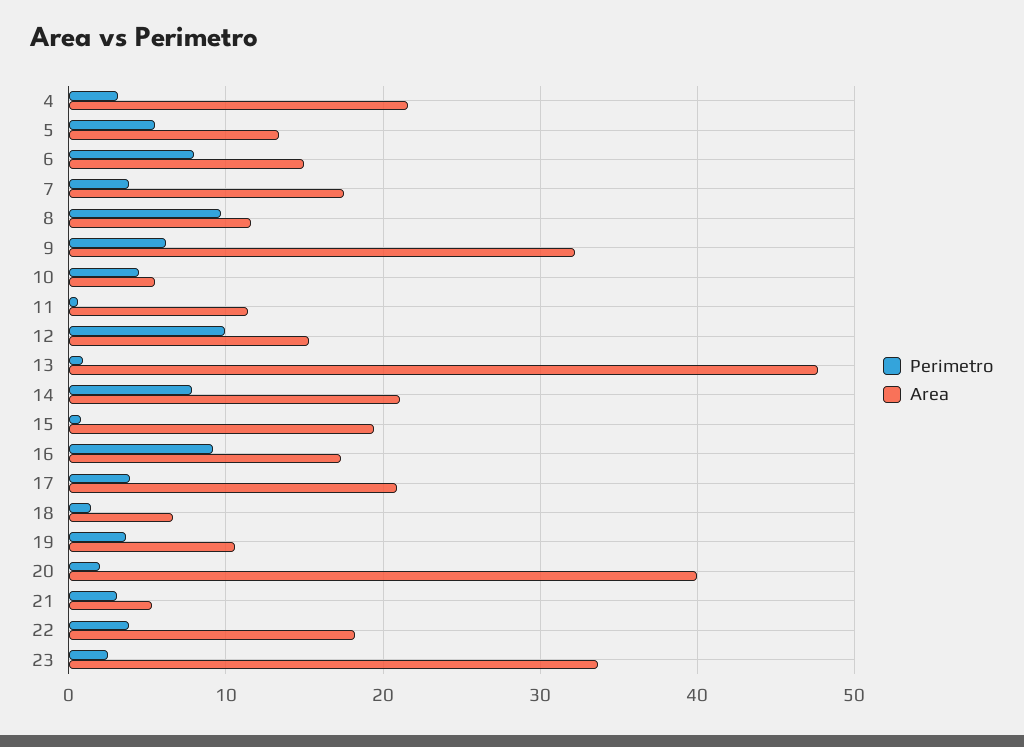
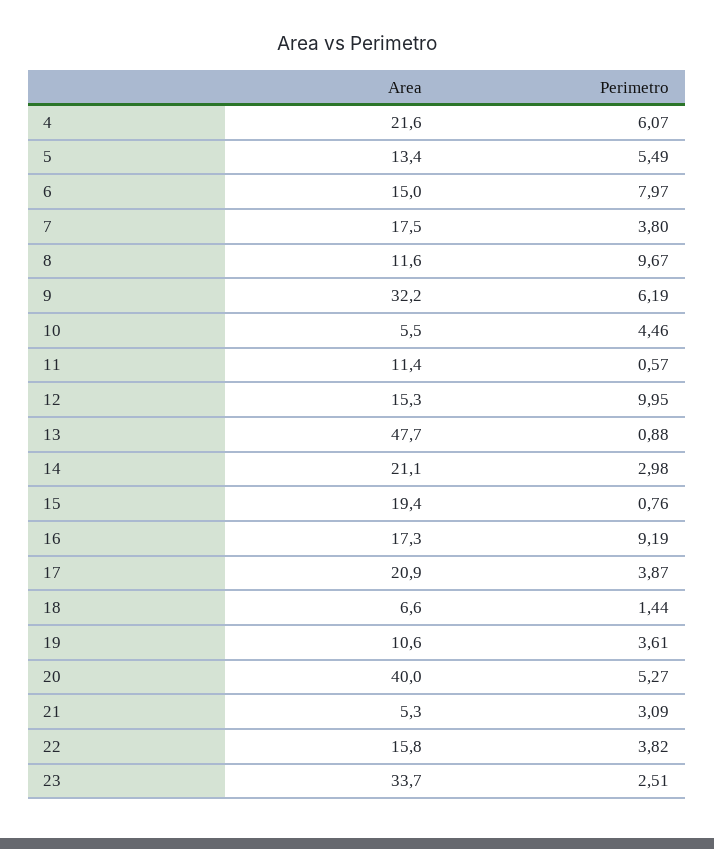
Perimetro, 4: 3 -> 6.07
Perimetro, 14: 8 -> 2.98
Perimetro, 20: 2 -> 5.27
Area, 22: 18 -> 15.8

